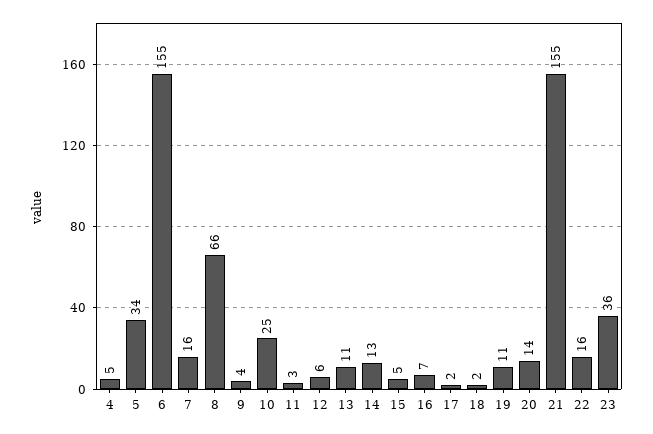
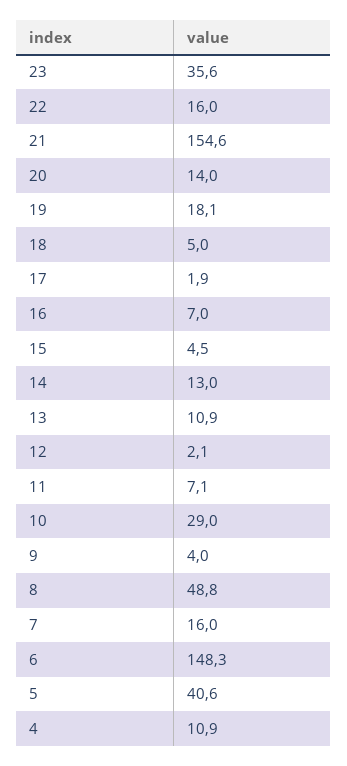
4: 5 -> 10.9
5: 34 -> 40.6
6: 155 -> 148.3
8: 66 -> 48.8
10: 25 -> 29
11: 3 -> 7.1
12: 6 -> 2.1
18: 2 -> 5
19: 11 -> 18.1

